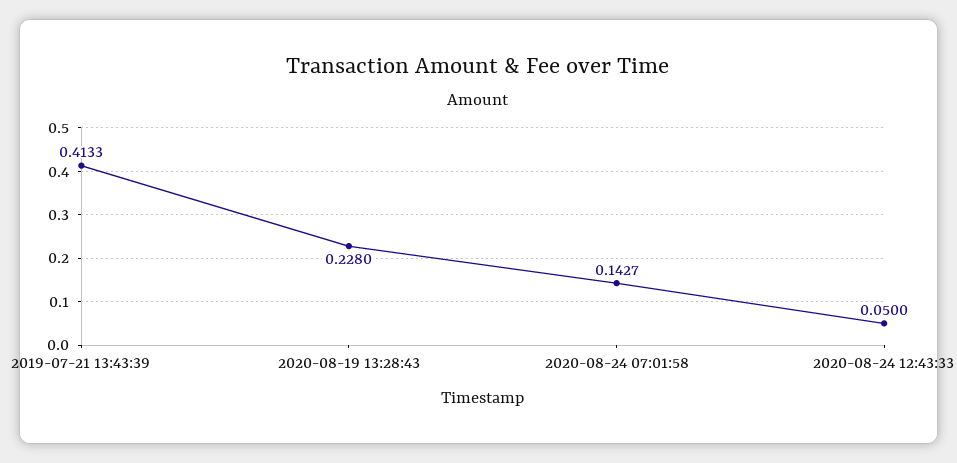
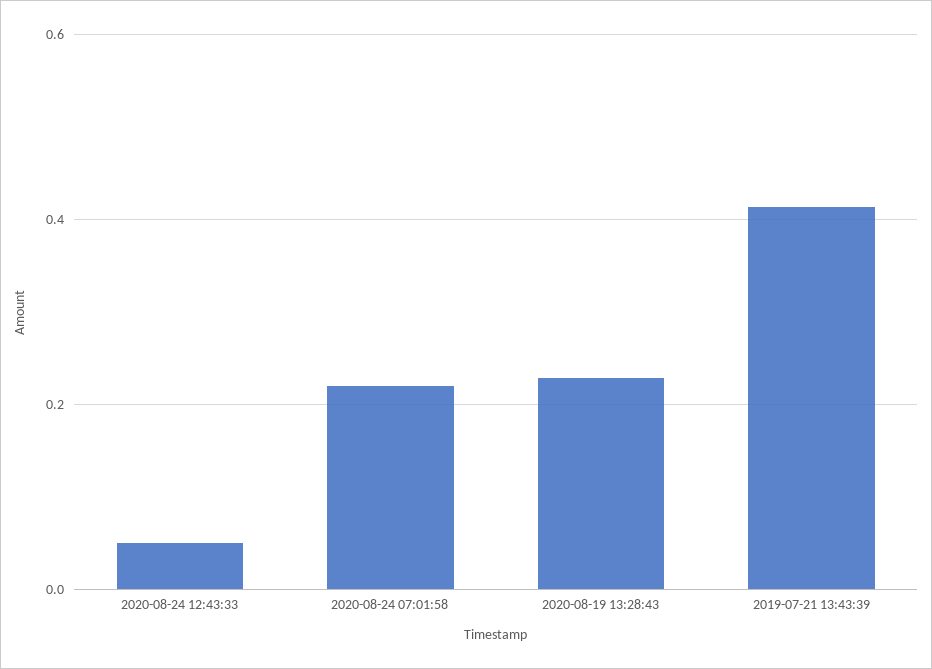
2020-08-24 07:01:58: 0.1427 -> 0.22

